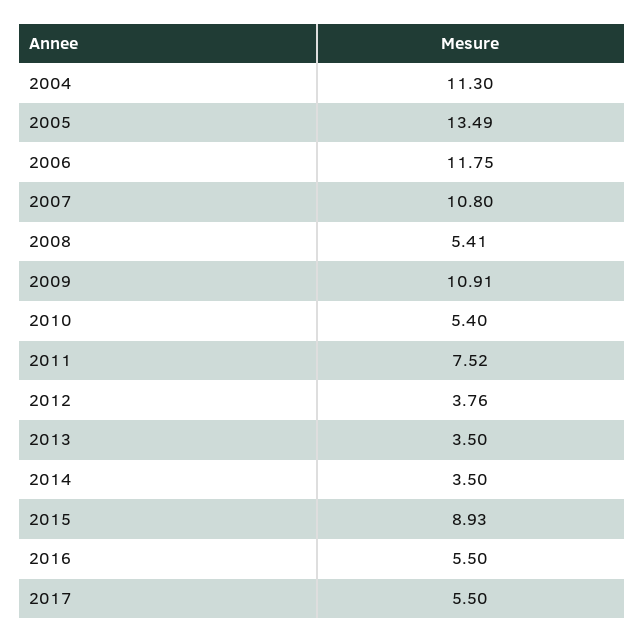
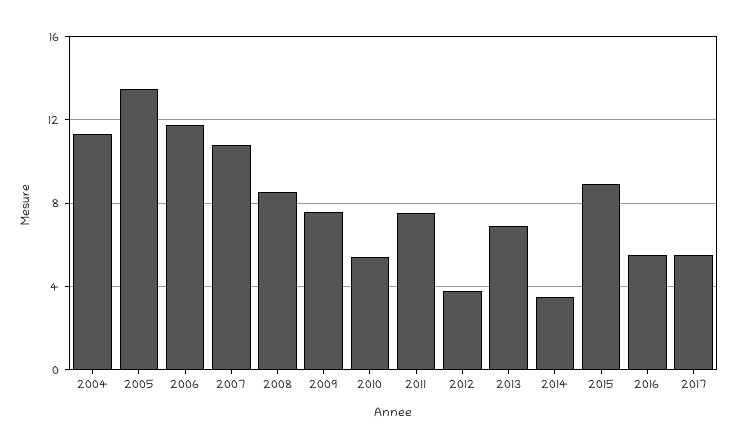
2008: 5.41 -> 8.5
2009: 10.91 -> 7.5
2013: 3.5 -> 7

